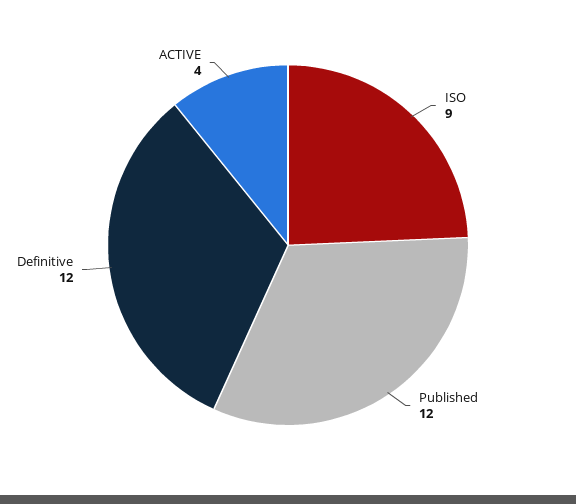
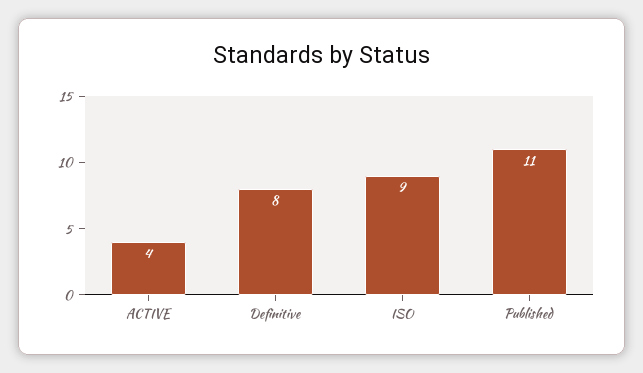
Published: 12 -> 11
Definitive: 12 -> 8

